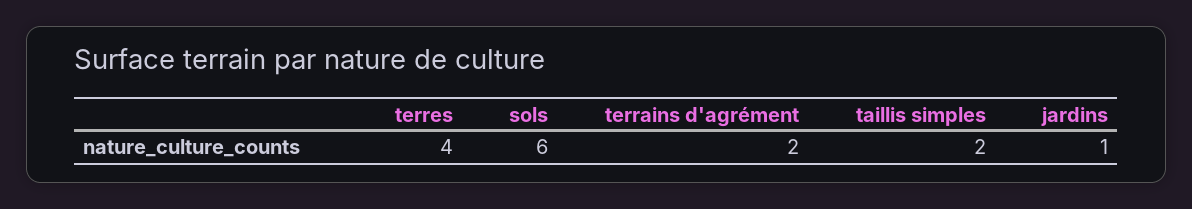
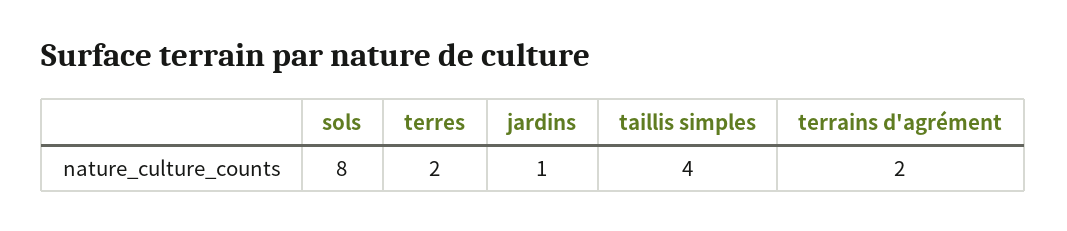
terres: 4 -> 2
sols: 6 -> 8
taillis simples: 2 -> 4

